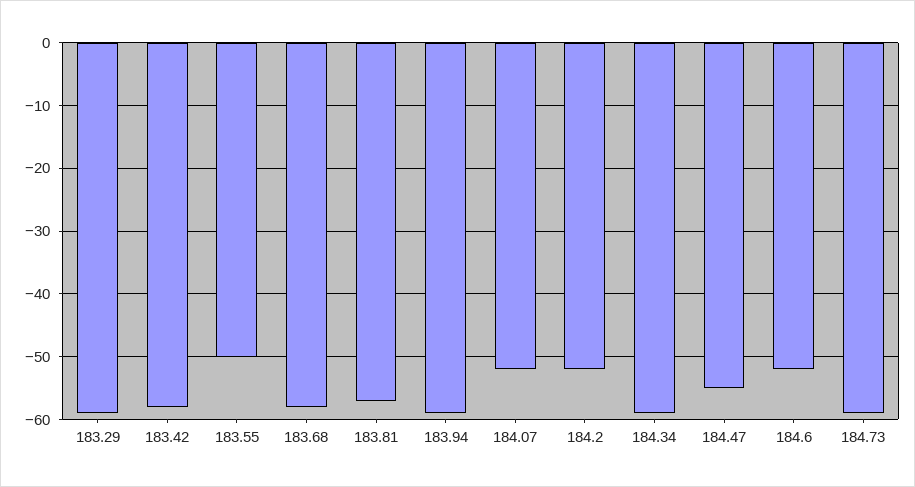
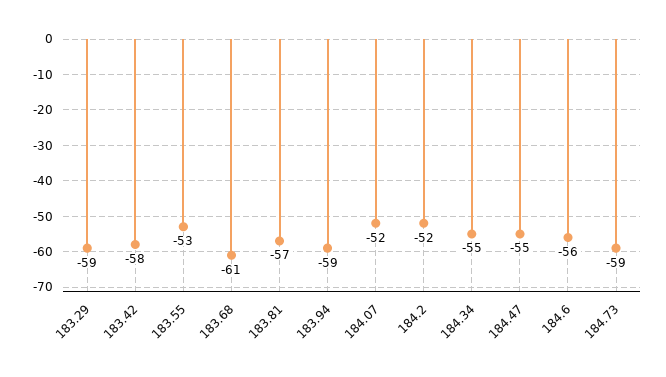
183.55: -50 -> -53
183.68: -58 -> -61
184.34: -59 -> -55
184.6: -52 -> -56

